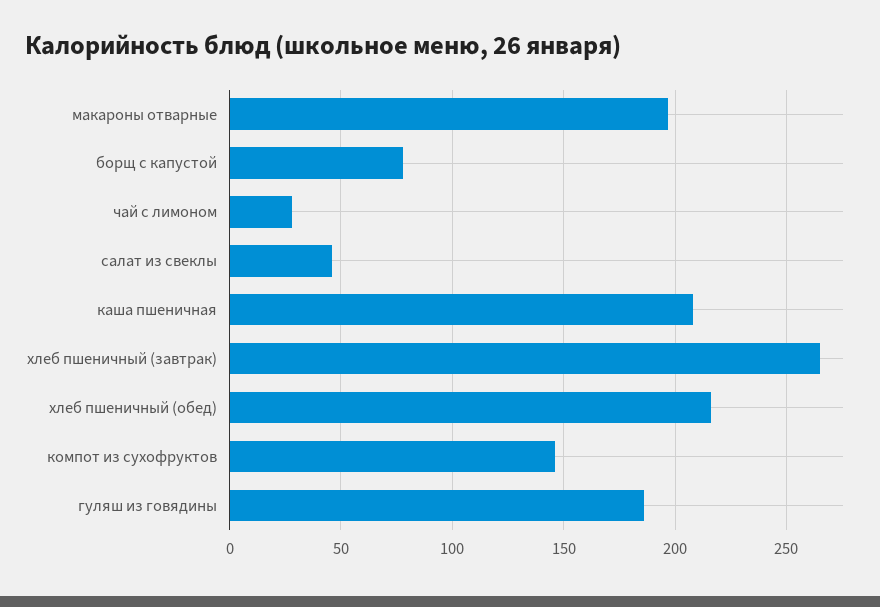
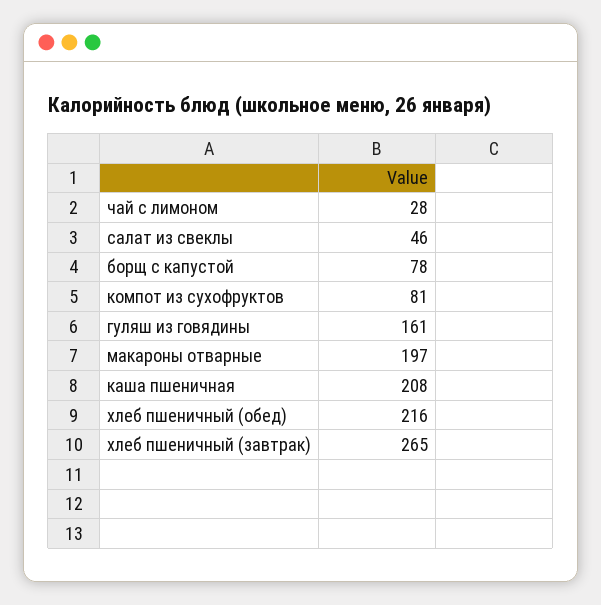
компот из сухофруктов: 145 -> 81
гуляш из говядины: 185 -> 161

